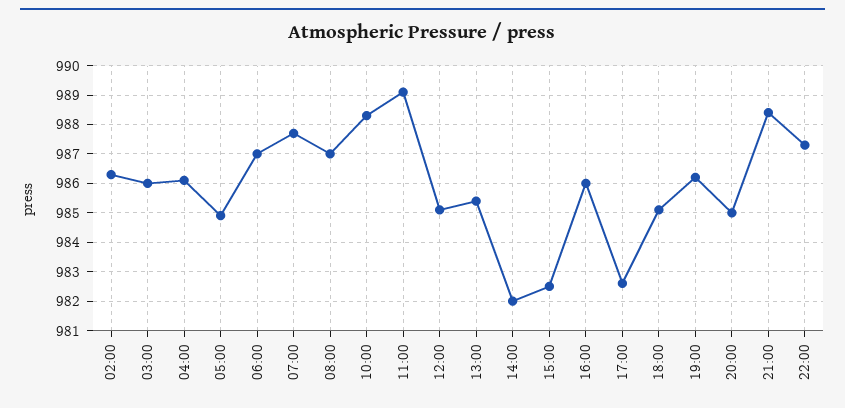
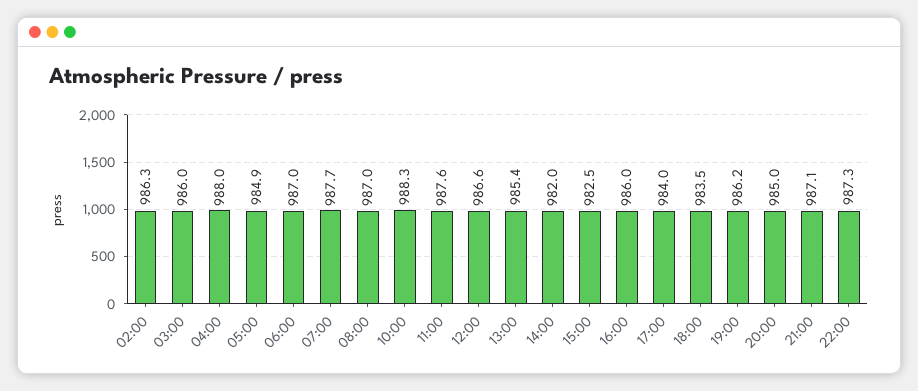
04:00: 986 -> 988
11:00: 989 -> 987.6
12:00: 985 -> 986.6
17:00: 982.5 -> 984
18:00: 985 -> 983.5
21:00: 988.5 -> 987.1

